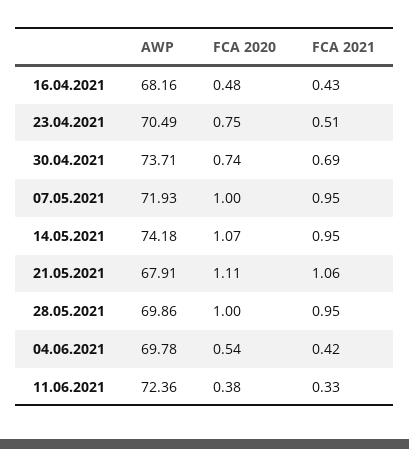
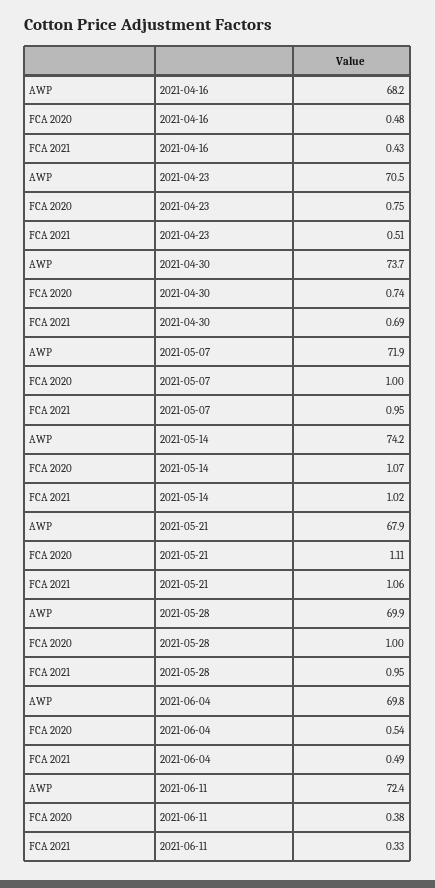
FCA 2021, 14.05.2021: 0.95 -> 1.02
FCA 2021, 04.06.2021: 0.42 -> 0.49

